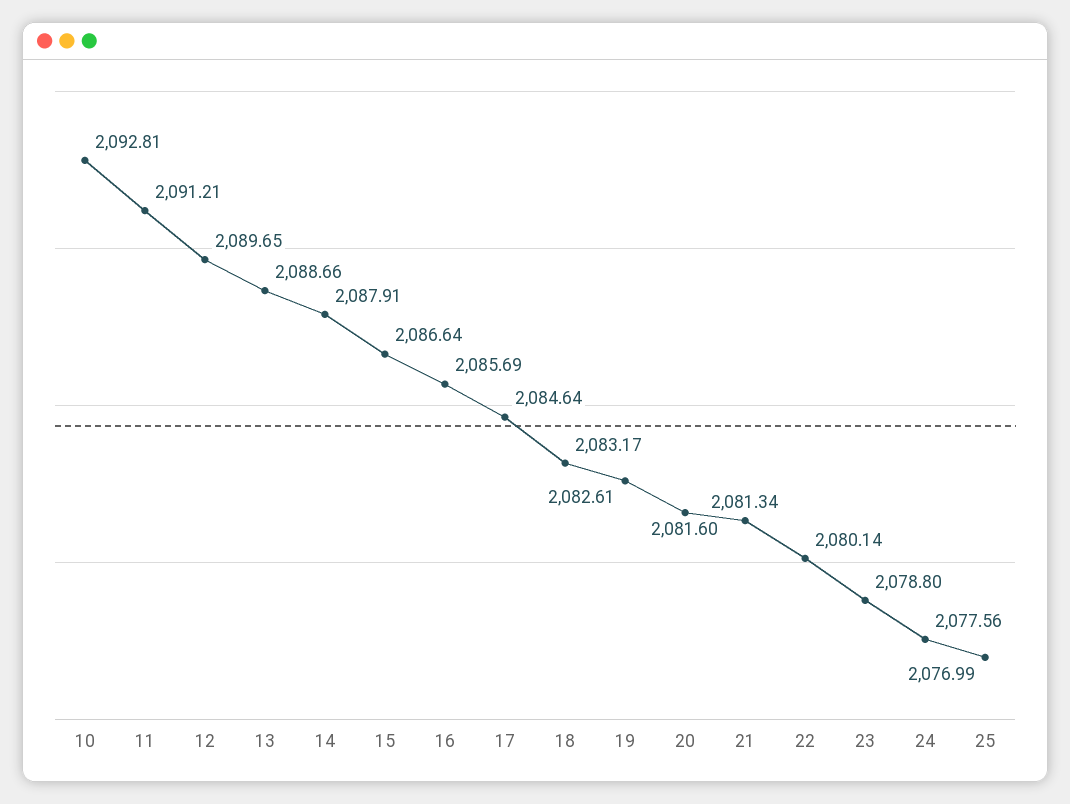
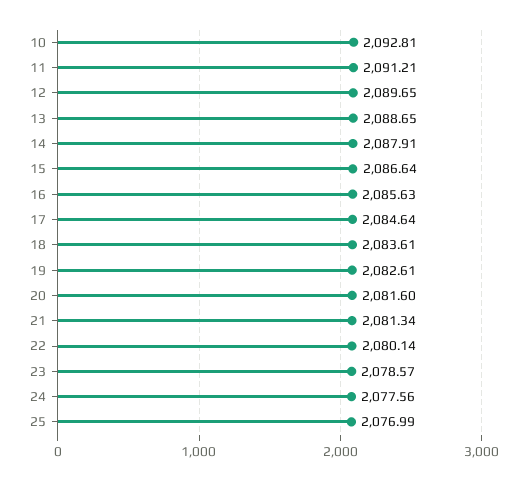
13: 2088.66 -> 2088.65
16: 2085.69 -> 2085.63
18: 2083.17 -> 2083.61
23: 2078.8 -> 2078.57

